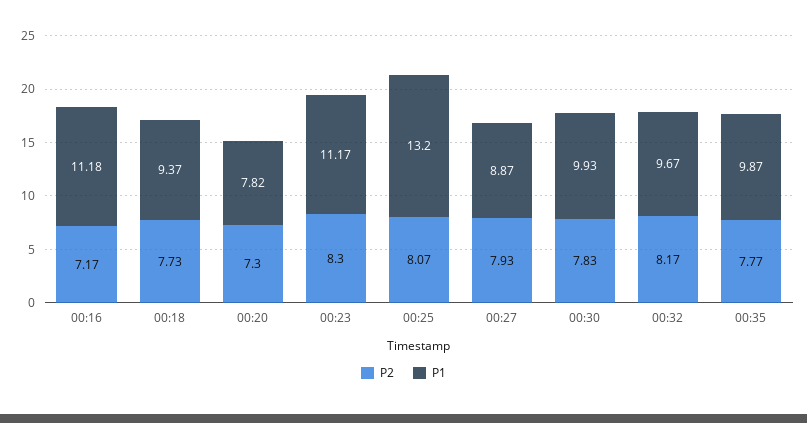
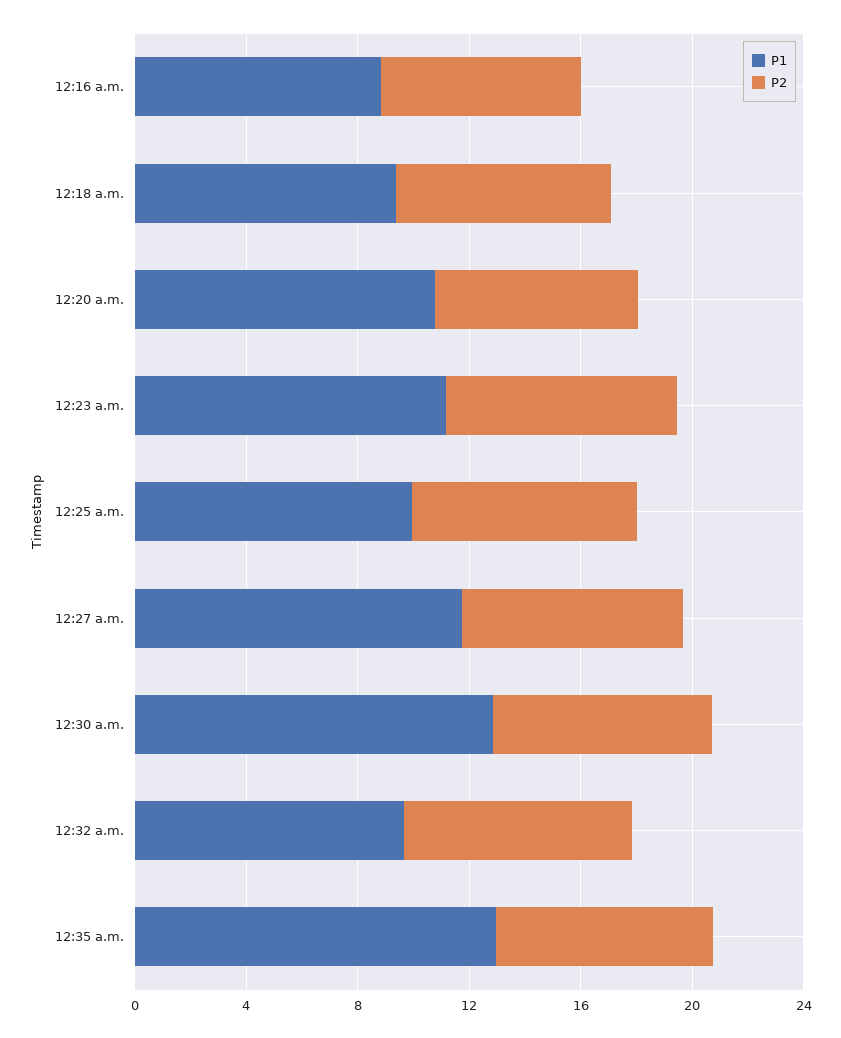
P1, 00:16: 11.18 -> 9
P1, 00:20: 7.82 -> 11
P1, 00:25: 13.2 -> 10
P1, 00:27: 8.87 -> 12
P1, 00:30: 9.93 -> 13
P1, 00:35: 9.87 -> 13

